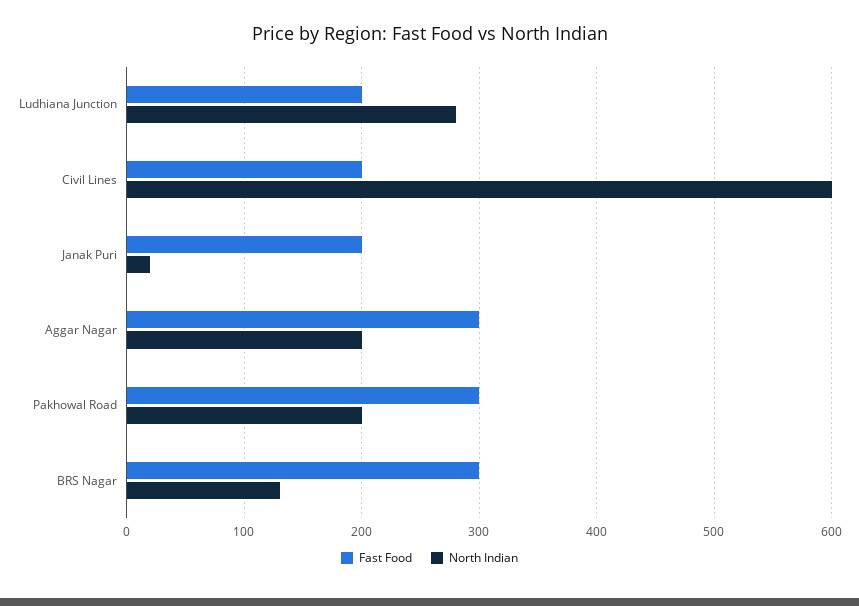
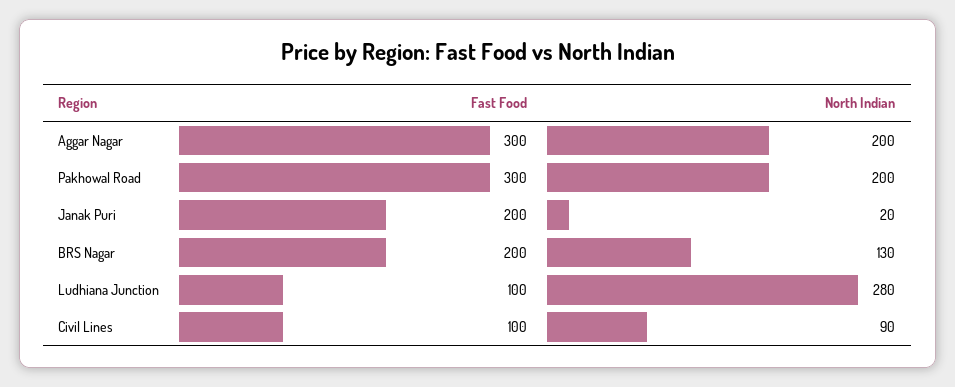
Fast Food, Ludhiana Junction: 200 -> 100
Fast Food, Civil Lines: 200 -> 100
North Indian, Civil Lines: 600 -> 90
Fast Food, BRS Nagar: 300 -> 200

